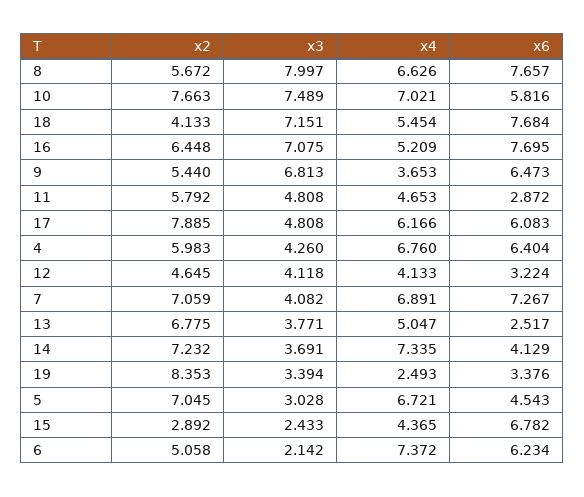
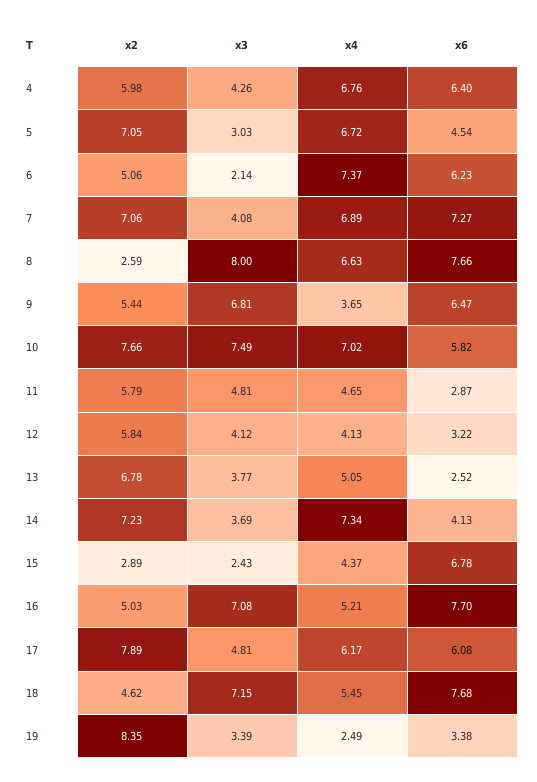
x2, 8: 5.672 -> 2.59
x2, 18: 4.133 -> 4.62
x2, 16: 6.448 -> 5.03
x2, 12: 4.645 -> 5.84

